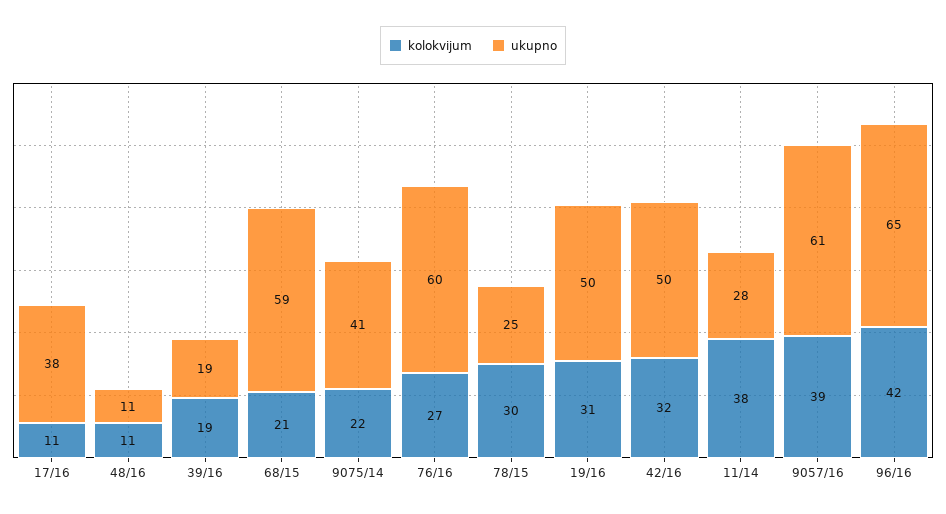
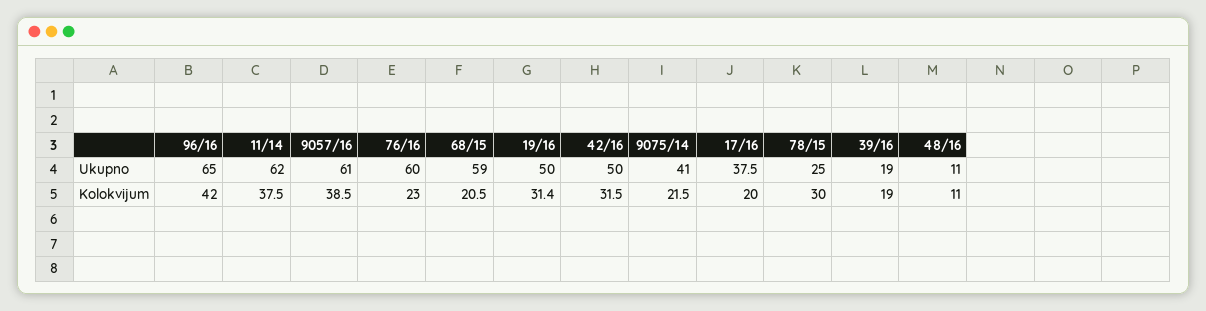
kolokvijum, 17/16: 11 -> 20
kolokvijum, 76/16: 27 -> 23
ukupno, 11/14: 28 -> 62

